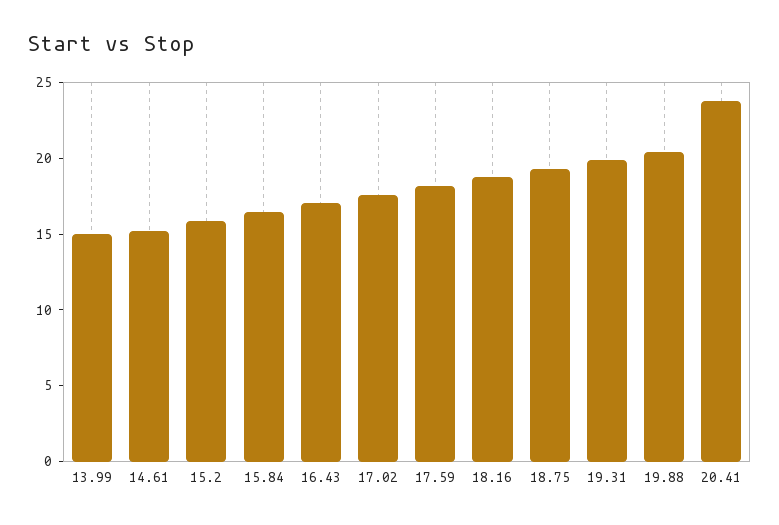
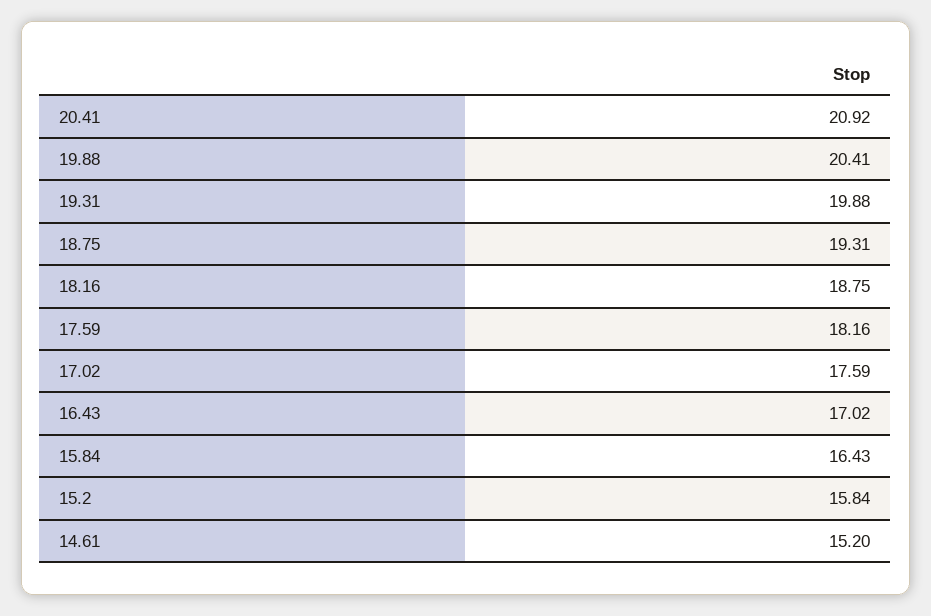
13.99: 15 -> none
20.41: 24 -> 20.92

